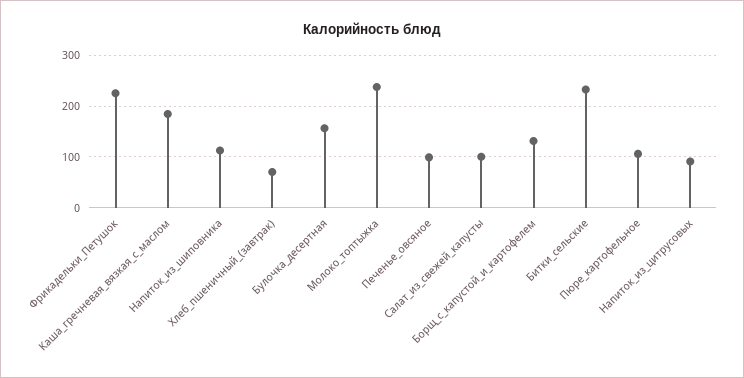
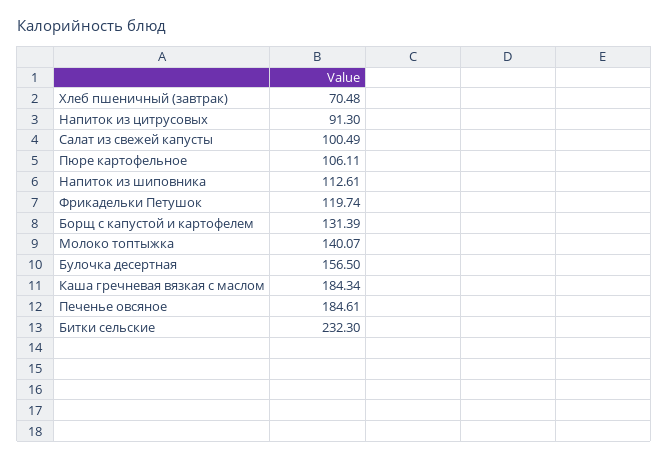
Фрикадельки_Петушок: 220 -> 119.74
Молоко_топтыжка: 240 -> 140.07
Печенье_овсяное: 100 -> 184.61

